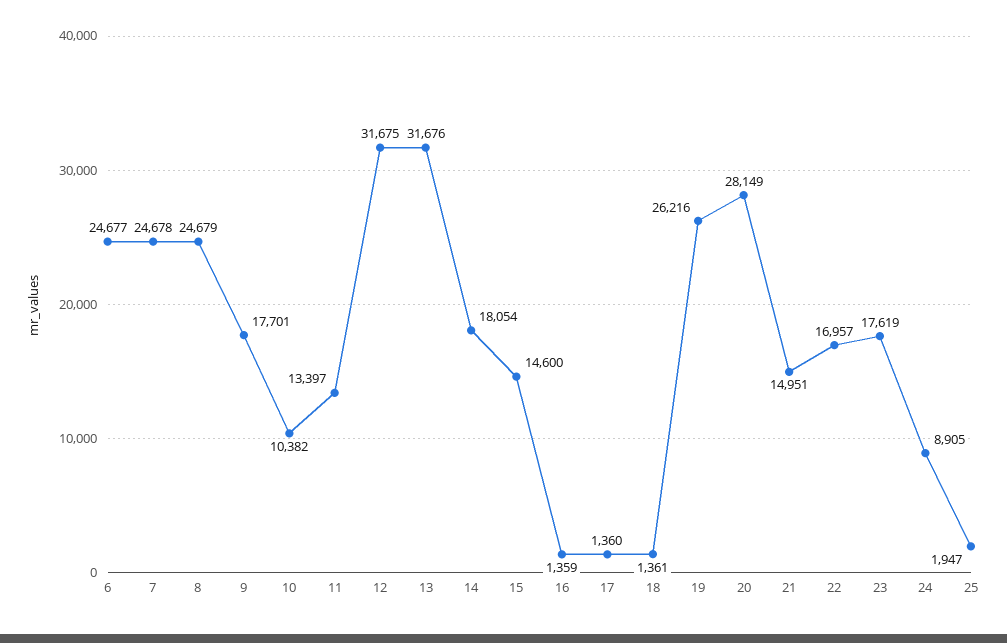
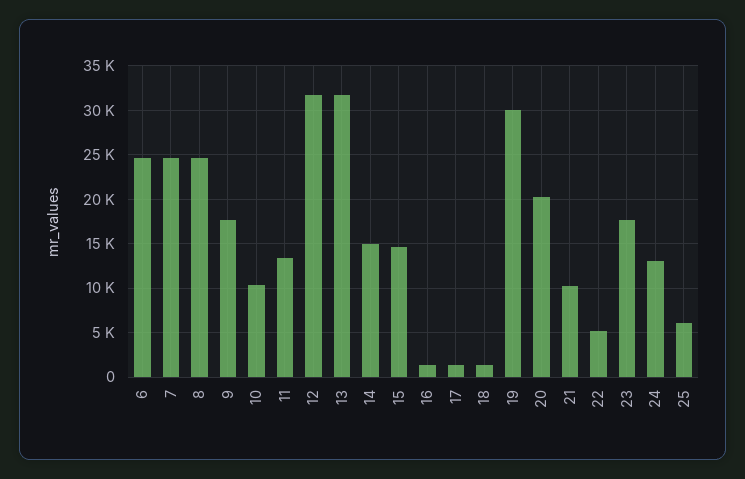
14: 18054 -> 15000
19: 26216 -> 30000
20: 28149 -> 20000
21: 14951 -> 10000
22: 16957 -> 5000
24: 8905 -> 13000
25: 1947 -> 6000

